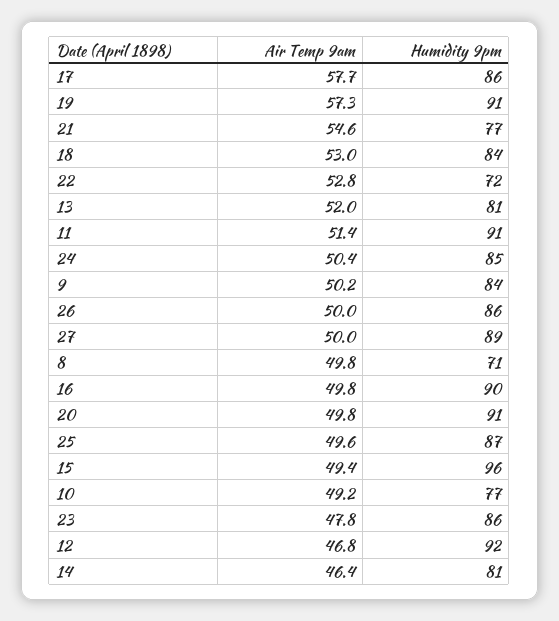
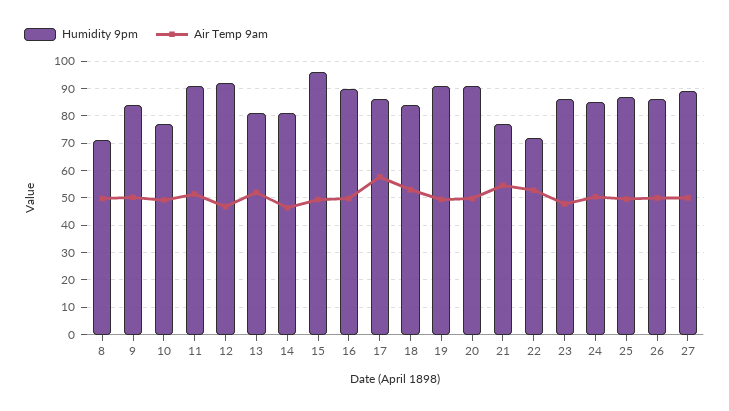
Air Temp 9am, 19: 57.3 -> 50

